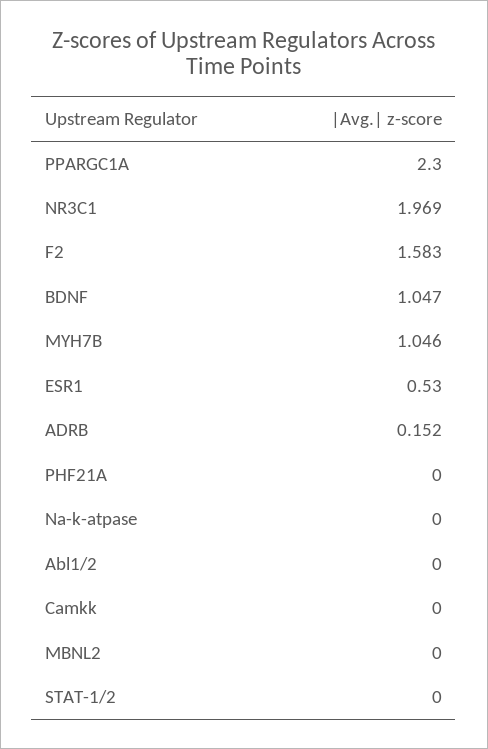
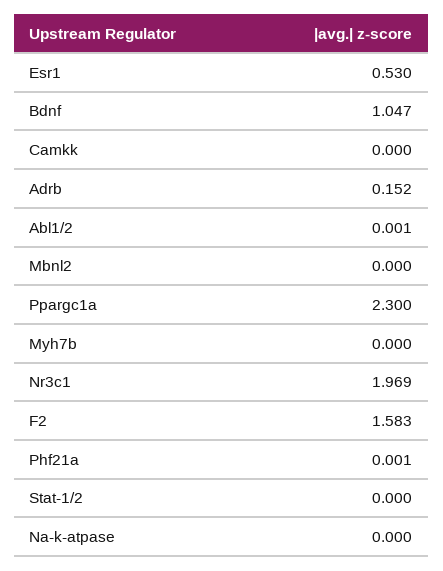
MYH7B: 1.046 -> 0
PHF21A: 0 -> 0.001
Abl1/2: 0 -> 0.001

